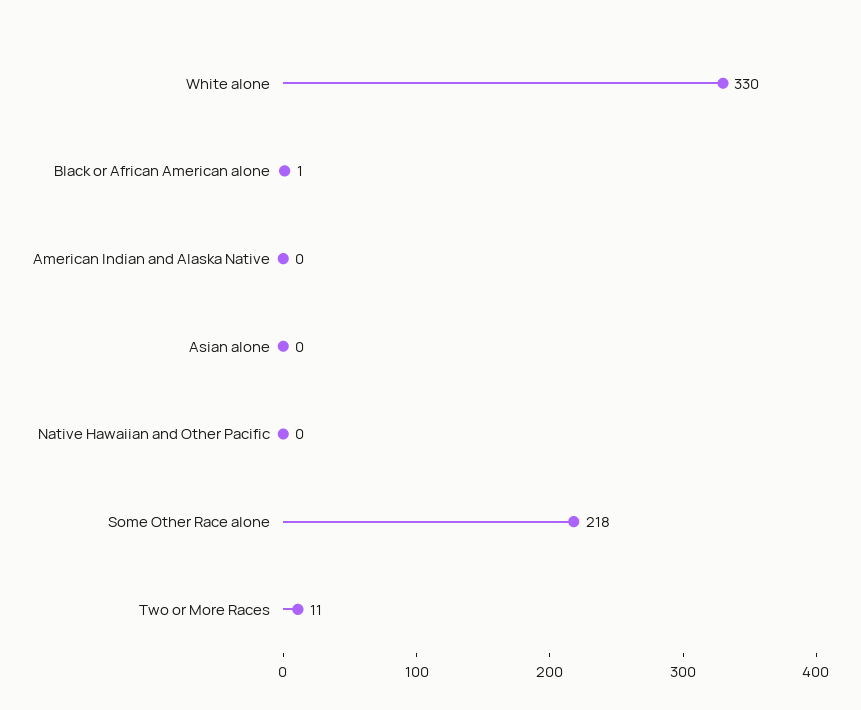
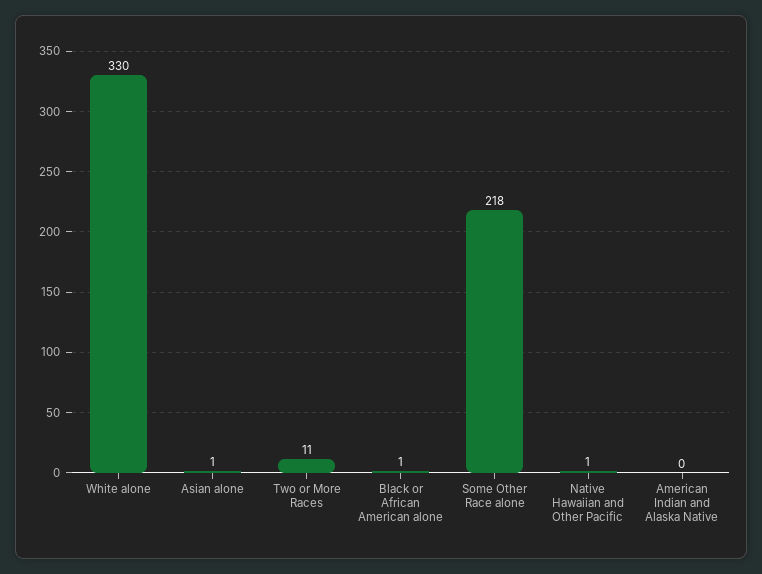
Asian alone: 0 -> 1
Native Hawaiian and Other Pacific: 0 -> 1

